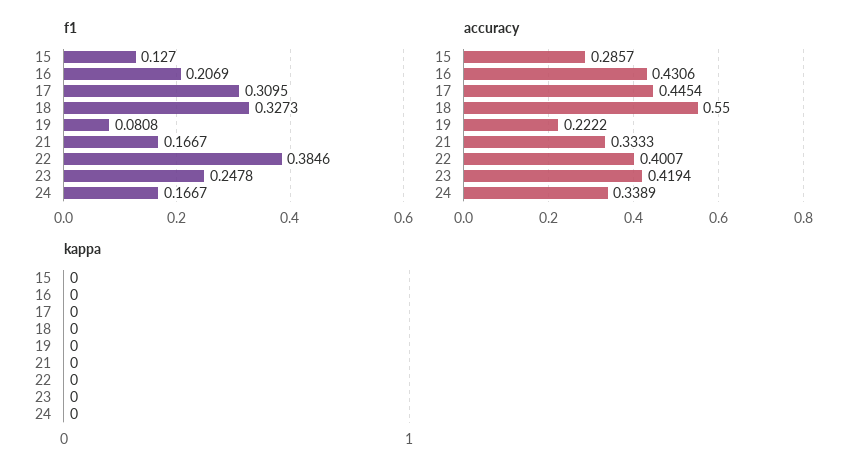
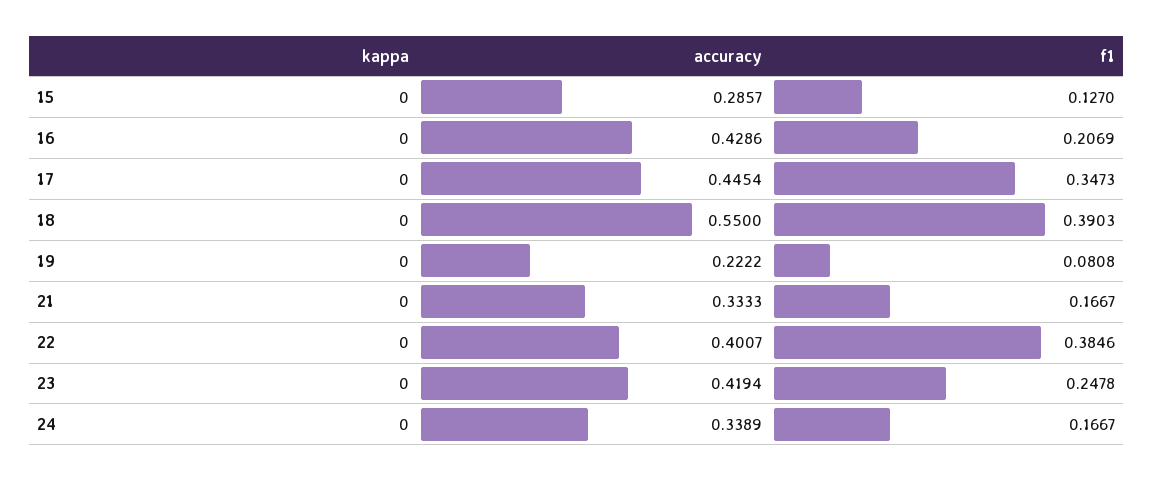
f1, 17: 0.3095 -> 0.3473
f1, 18: 0.3273 -> 0.3903
accuracy, 16: 0.4306 -> 0.4286

